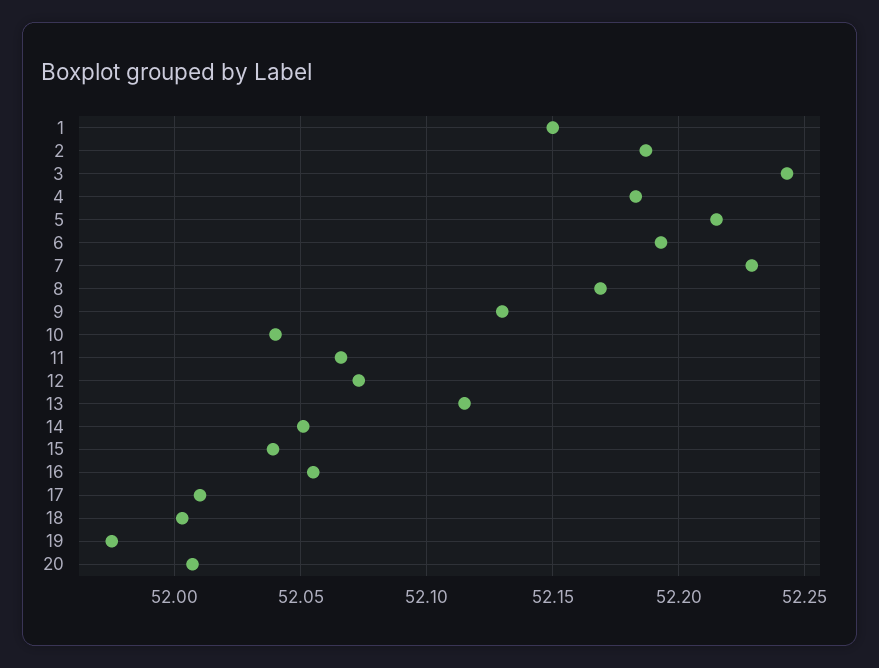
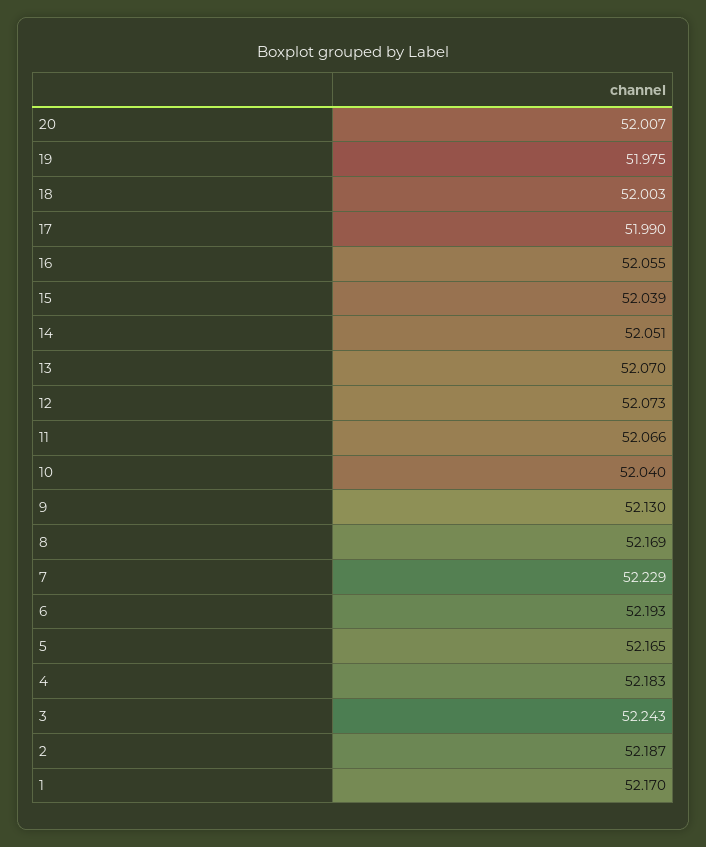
1: 52.15 -> 52.17
5: 52.215 -> 52.165
13: 52.115 -> 52.07
17: 52.01 -> 51.99

